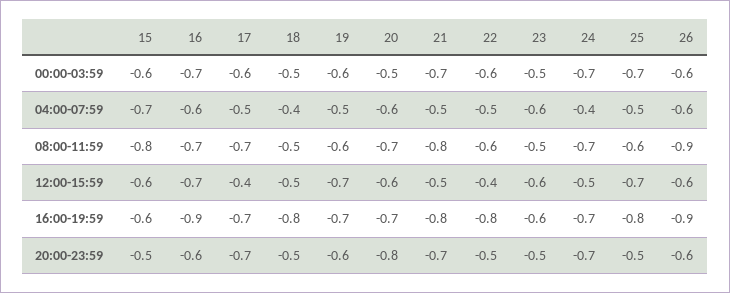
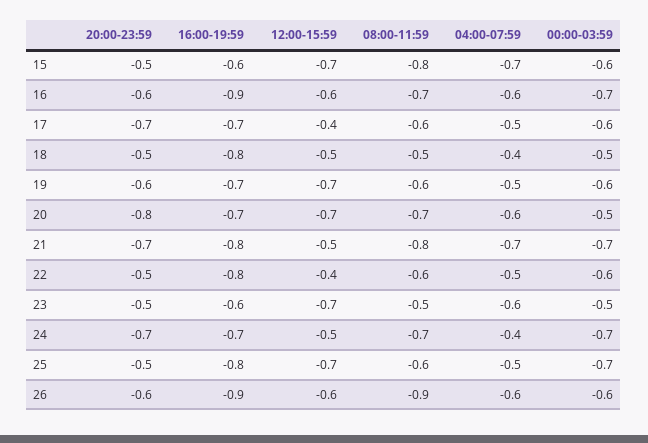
21, 04:00-07:59: -0.5 -> -0.7
17, 08:00-11:59: -0.7 -> -0.6
15, 12:00-15:59: -0.6 -> -0.7
16, 12:00-15:59: -0.7 -> -0.6
20, 12:00-15:59: -0.6 -> -0.7
23, 12:00-15:59: -0.6 -> -0.7

